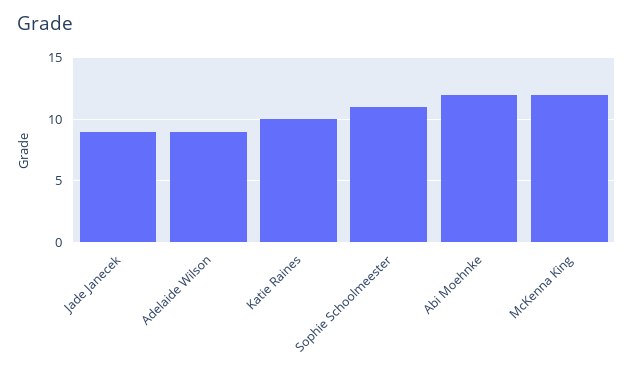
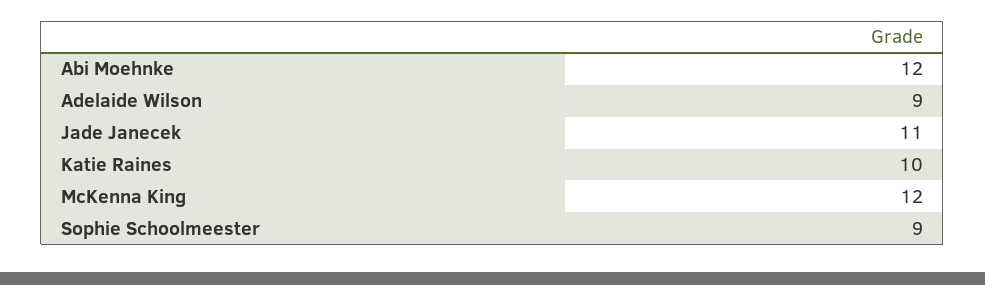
Jade Janecek: 9 -> 11
Sophie Schoolmeester: 11 -> 9

